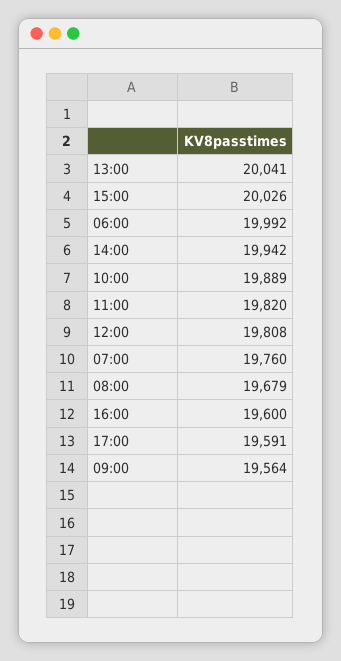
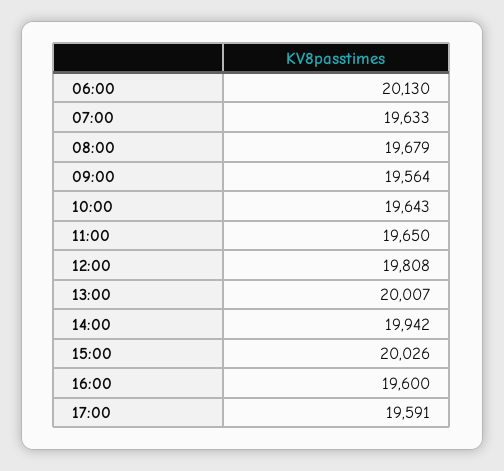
13:00: 20041 -> 20007
06:00: 19992 -> 20130
10:00: 19889 -> 19643
11:00: 19820 -> 19650
07:00: 19760 -> 19633

